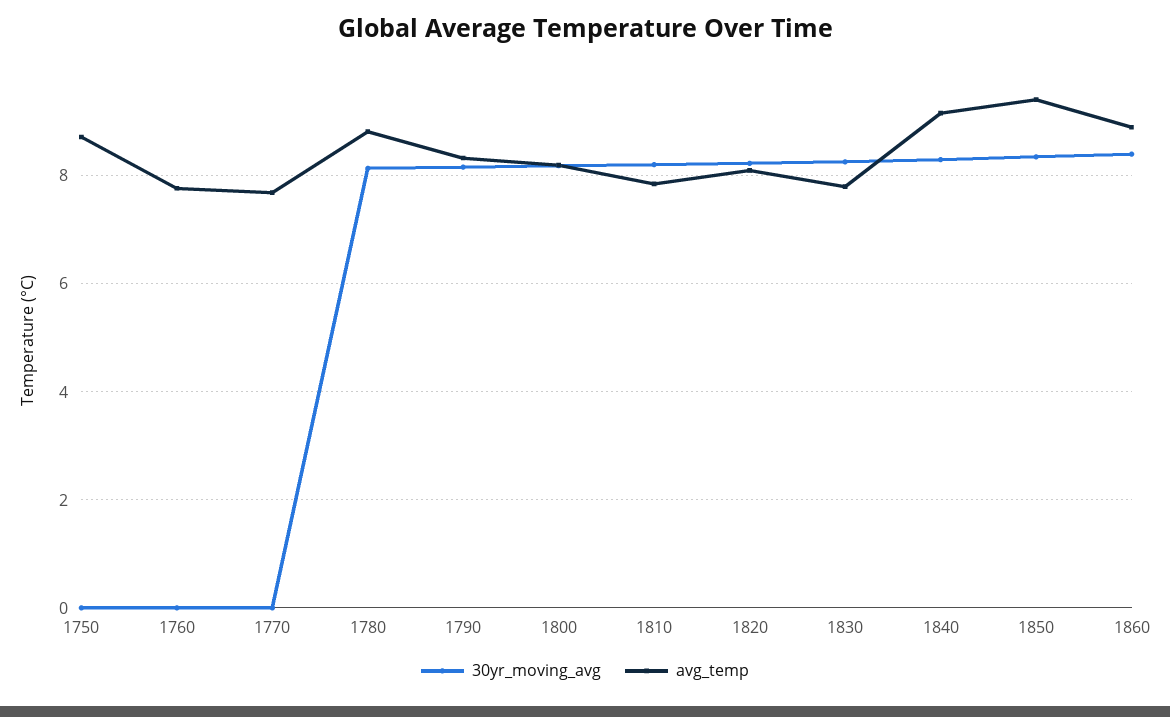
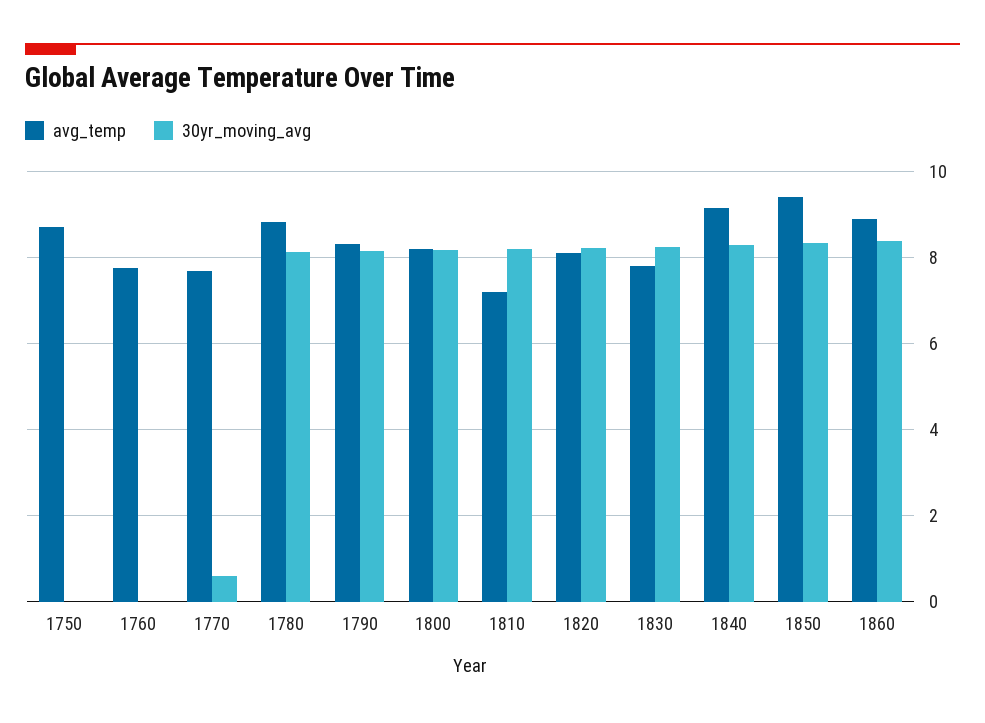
30yr_moving_avg, 1770: 0 -> 0.6
avg_temp, 1810: 7.8 -> 7.2

